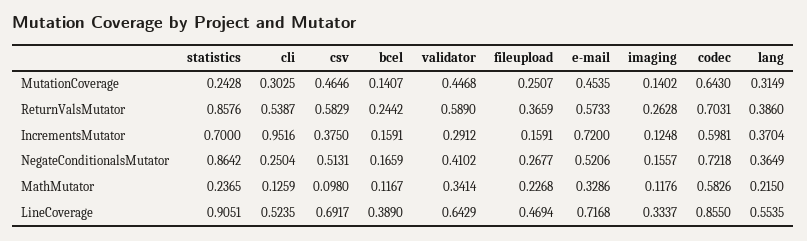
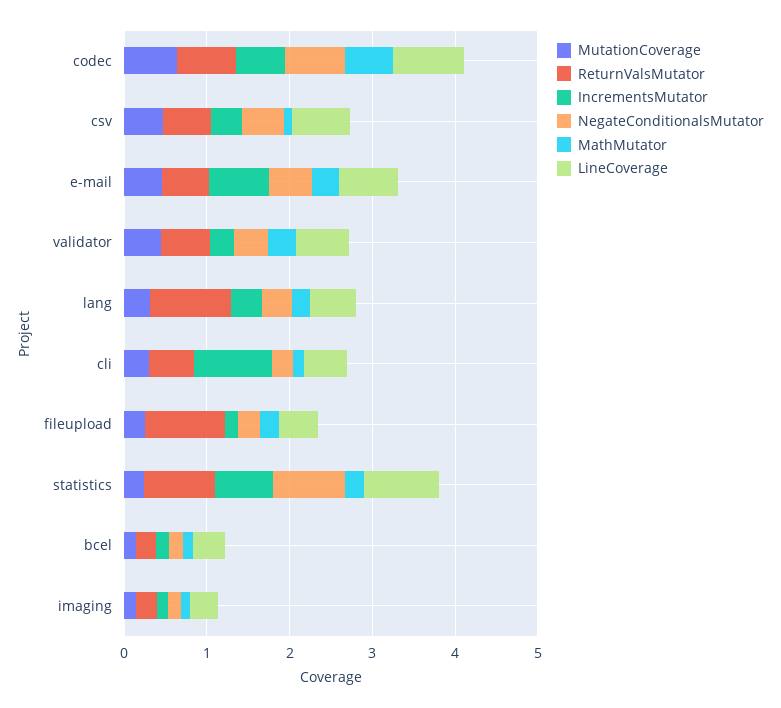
ReturnValsMutator, fileupload: 0.3659 -> 1
ReturnValsMutator, lang: 0.386 -> 1

